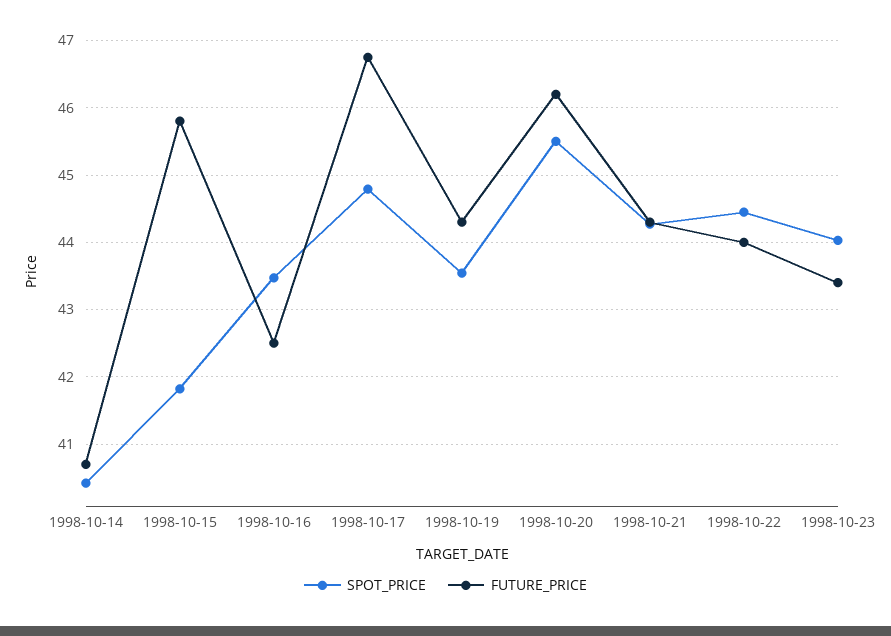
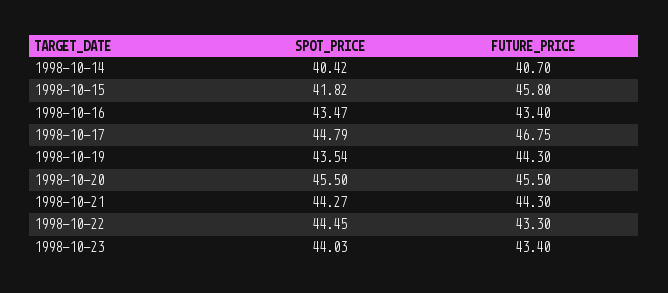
FUTURE_PRICE, 1998-10-16: 42.5 -> 43.4
FUTURE_PRICE, 1998-10-20: 46.2 -> 45.5
FUTURE_PRICE, 1998-10-22: 44 -> 43.3

